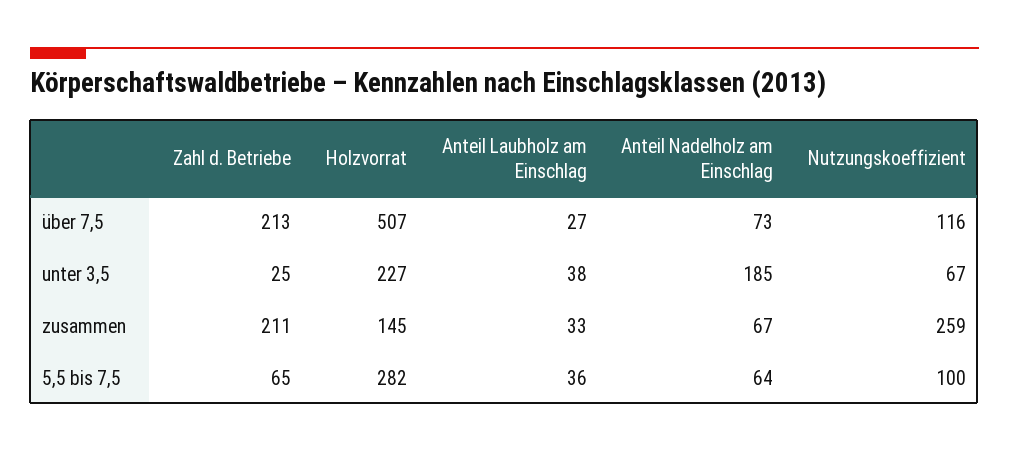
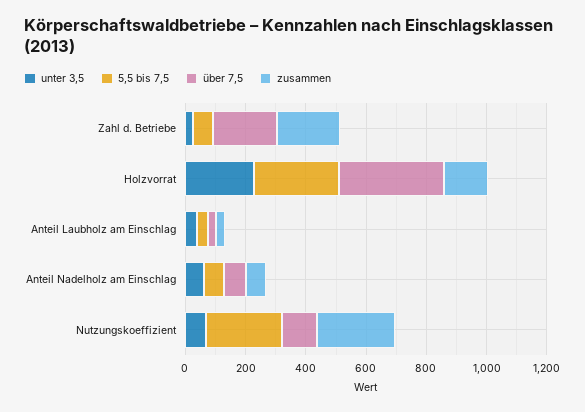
über 7,5, Holzvorrat: 507 -> 350
unter 3,5, Anteil Nadelholz am Einschlag: 185 -> 50
5,5 bis 7,5, Nutzungskoeffizient: 100 -> 250

